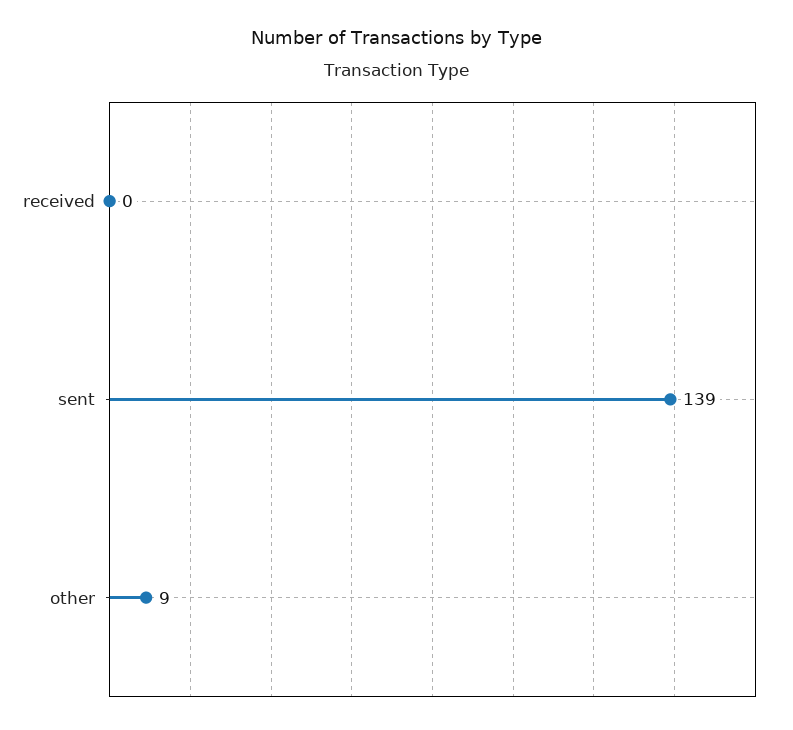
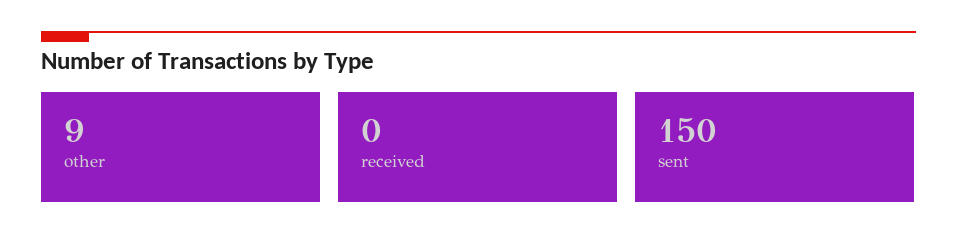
sent: 139 -> 150

